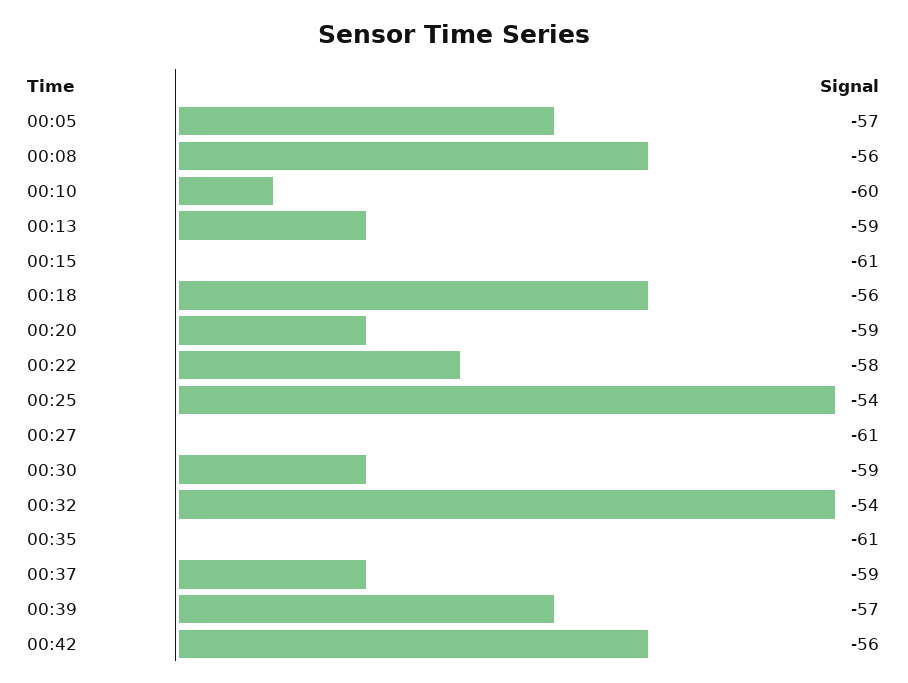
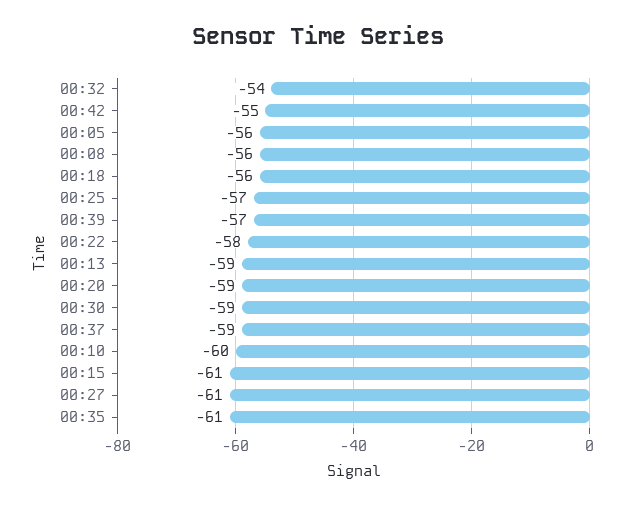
00:05: -57 -> -56
00:25: -54 -> -57
00:42: -56 -> -55

